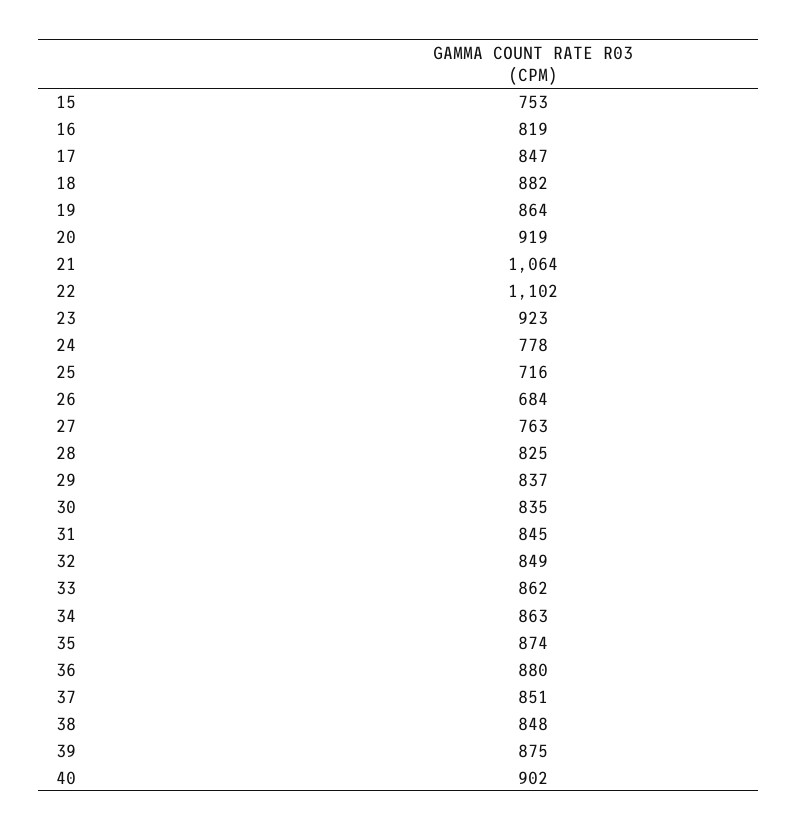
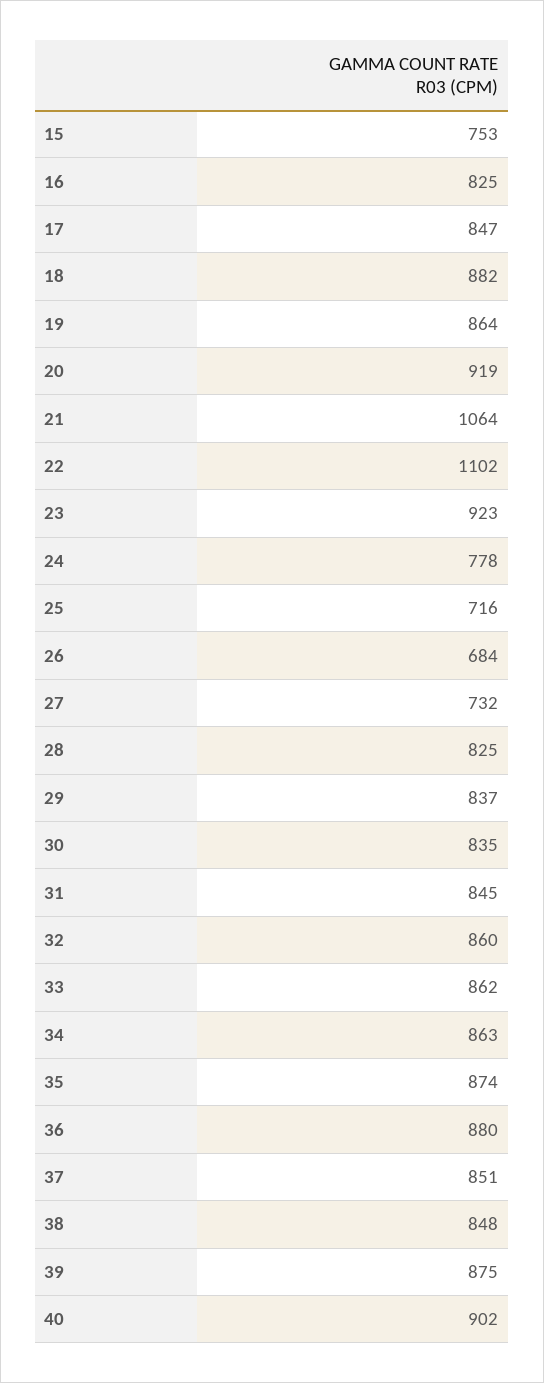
16: 819 -> 825
27: 763 -> 732
32: 849 -> 860

